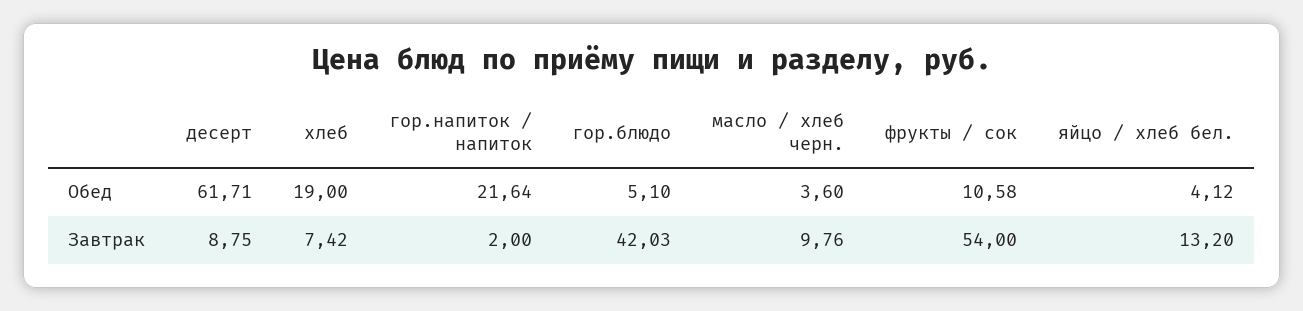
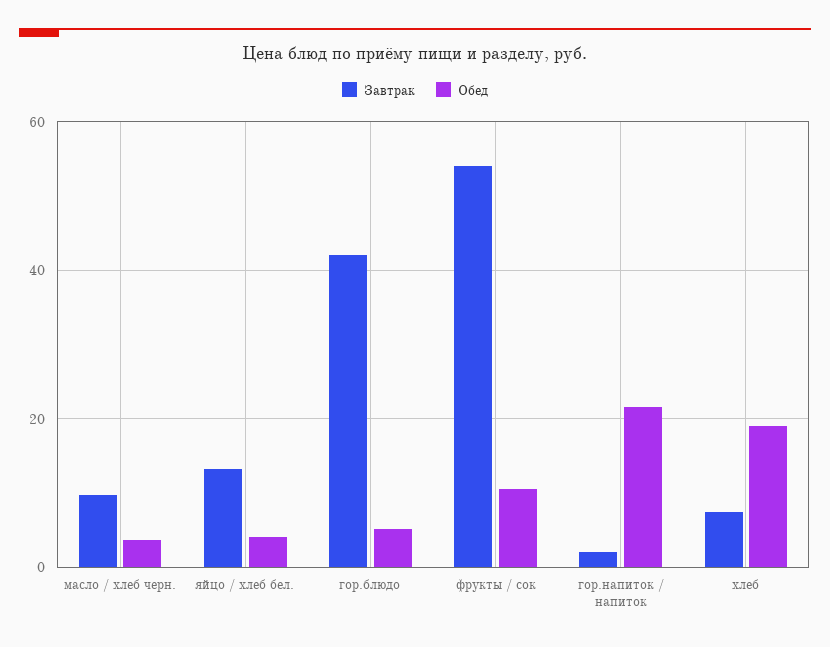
Обед, десерт: 61.71 -> none
Завтрак, десерт: 8.75 -> none

